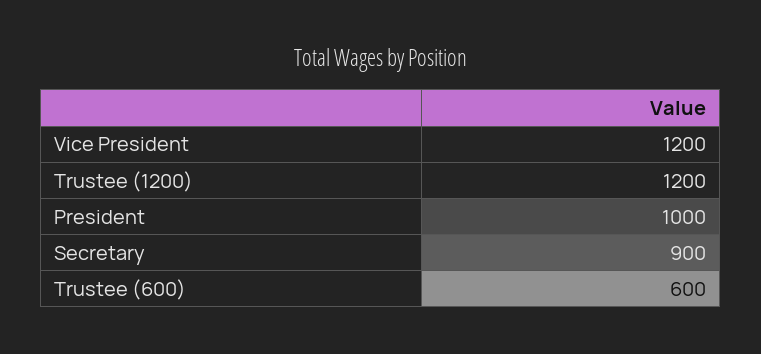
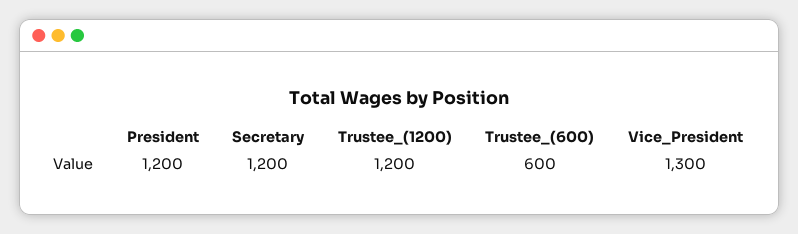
Vice President: 1200 -> 1300
President: 1000 -> 1200
Secretary: 900 -> 1200

